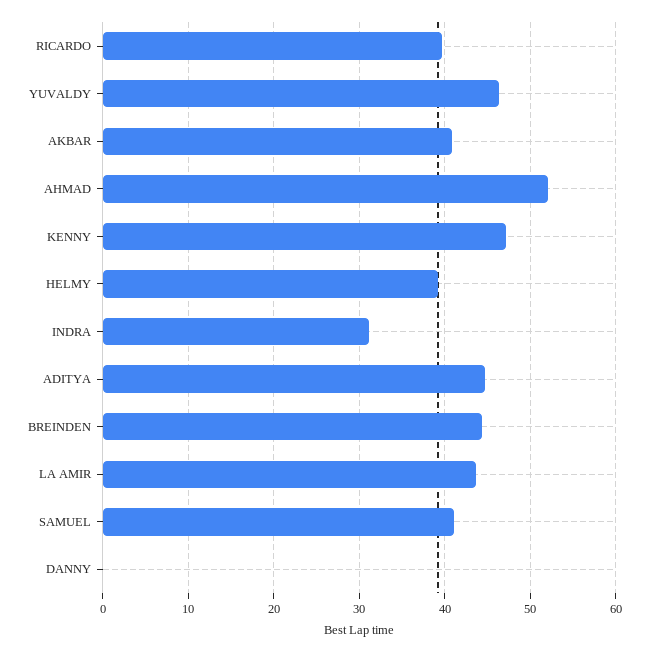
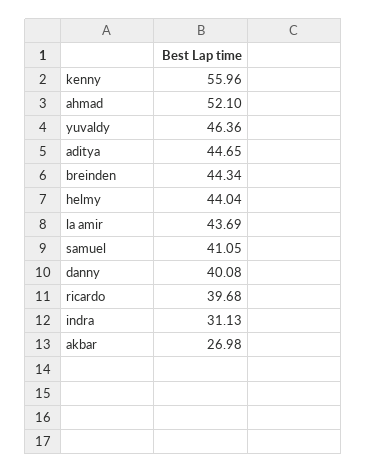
AKBAR: 41 -> 26.98
KENNY: 47 -> 55.96
HELMY: 39 -> 44.04
DANNY: 0 -> 40.08

